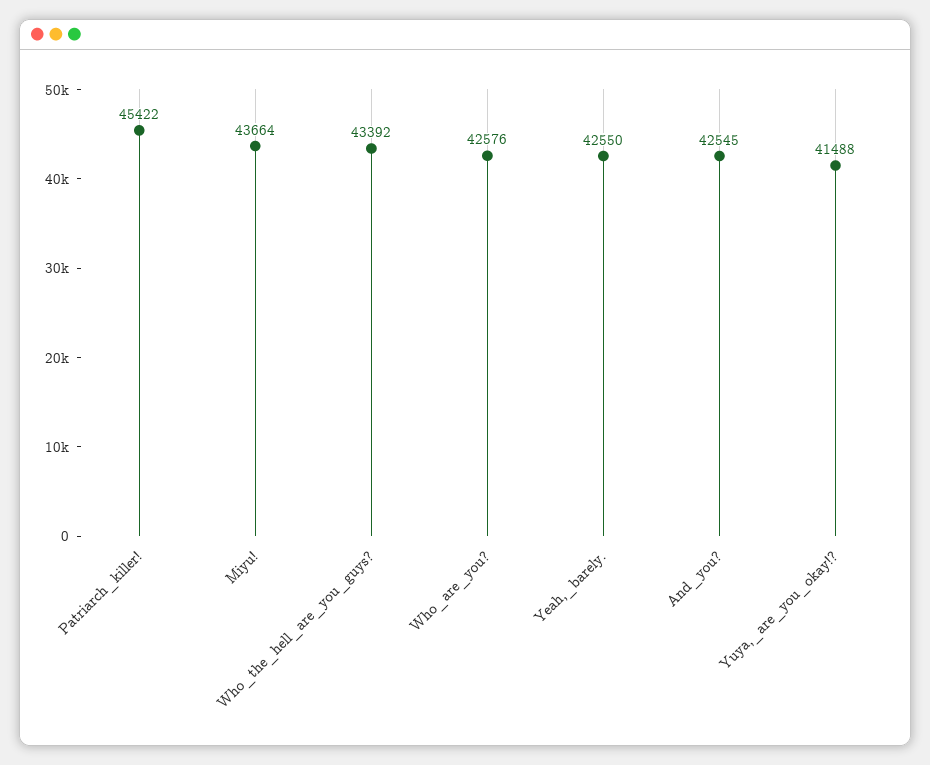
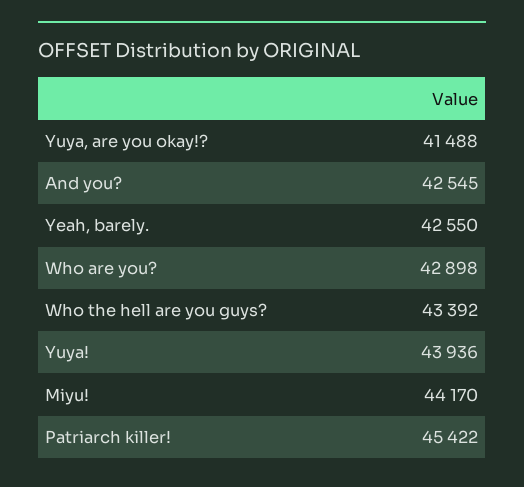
Miyu!: 43664 -> 44170
Who_are_you?: 42576 -> 42898
Yuya!: none -> 43936

